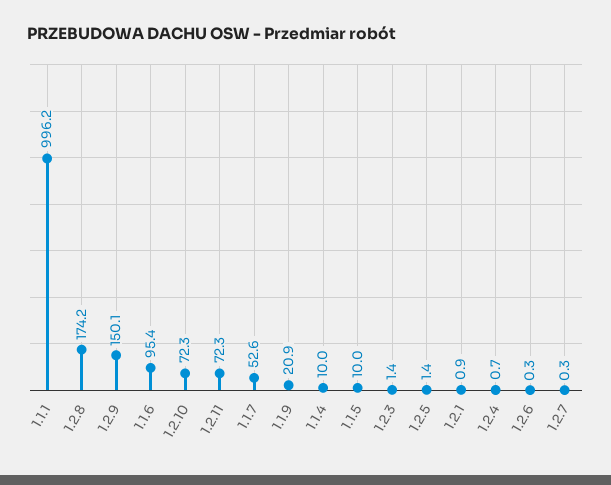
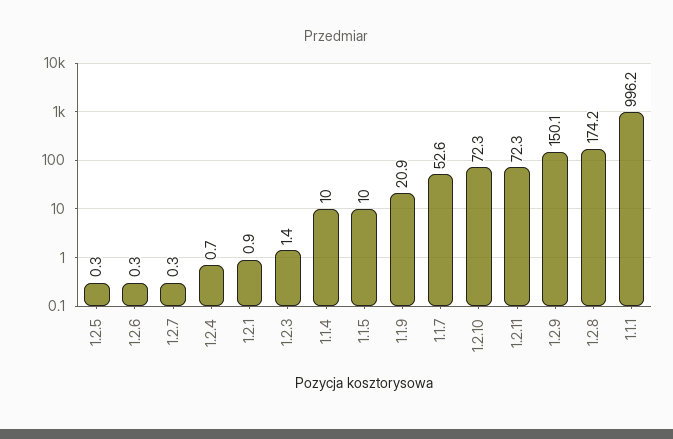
1.1.6: 95.4 -> none
1.2.5: 1.4 -> 0.3

